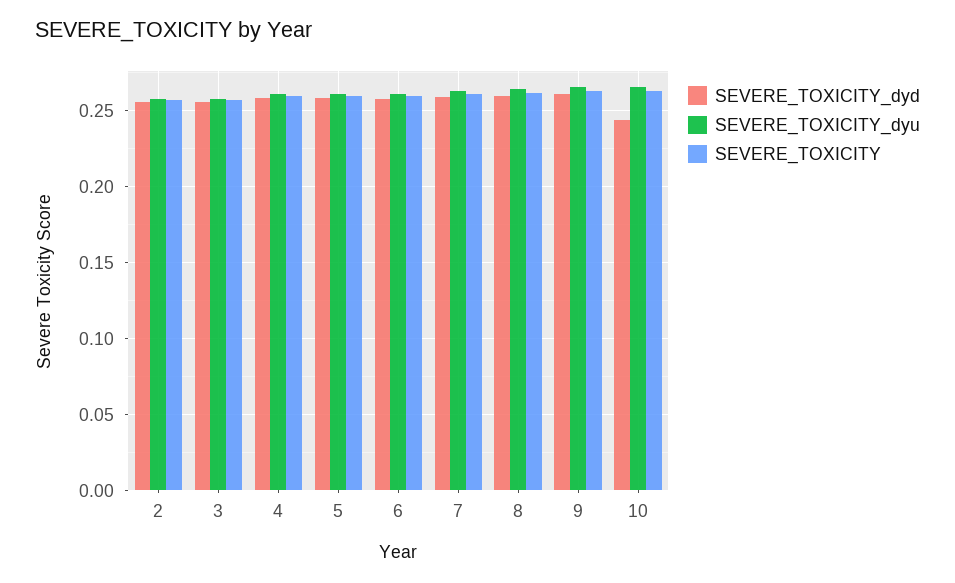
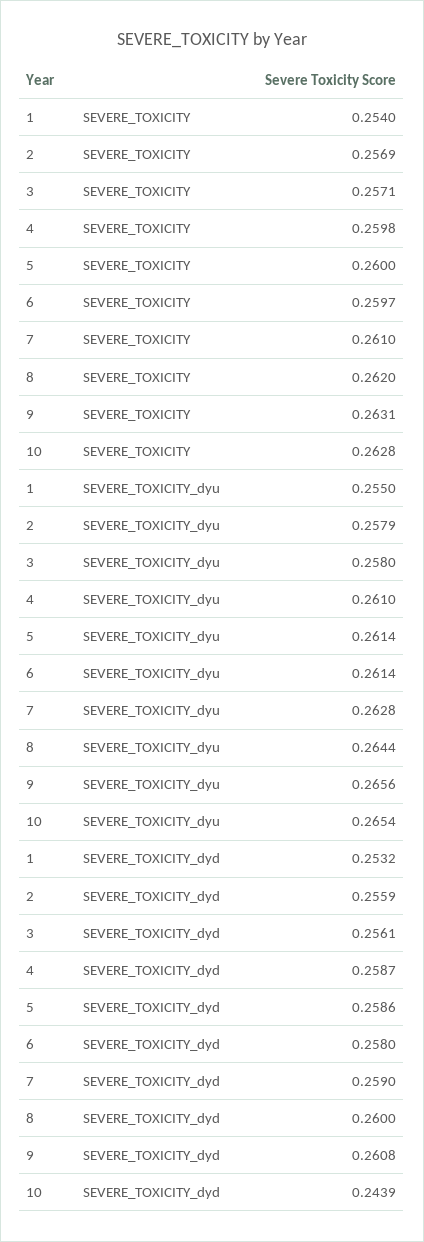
SEVERE_TOXICITY, 1: none -> 0.254
SEVERE_TOXICITY_dyu, 1: none -> 0.255
SEVERE_TOXICITY_dyd, 1: none -> 0.2532

